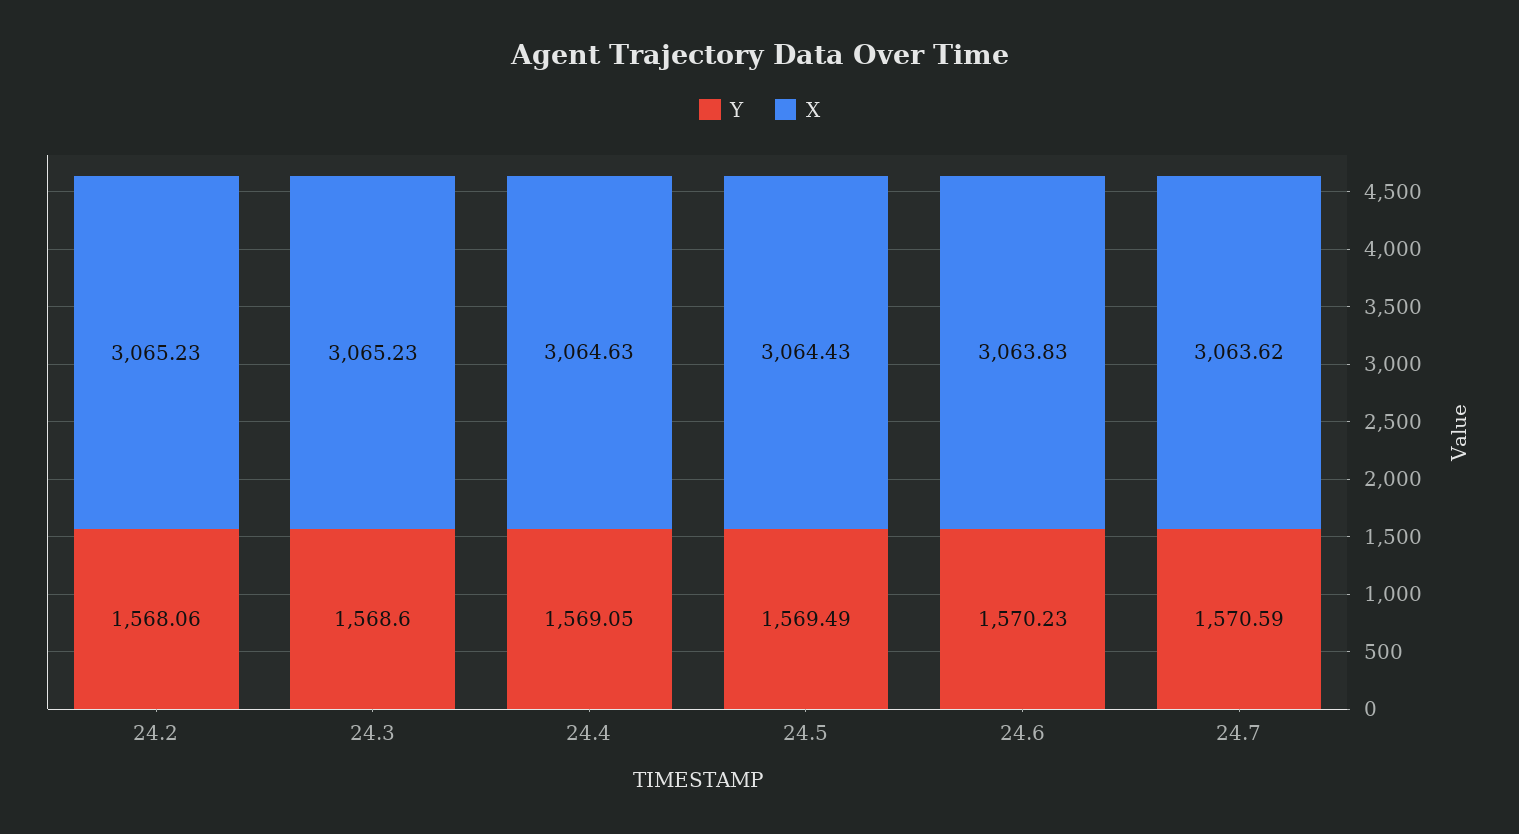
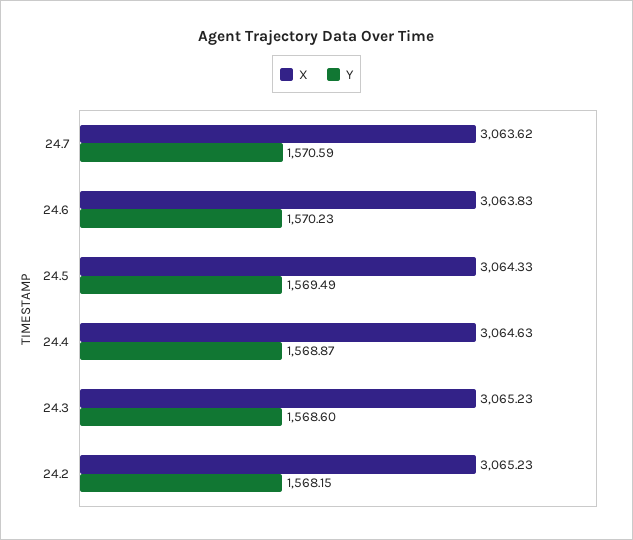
Y, 24.2: 1568.06 -> 1568.15
Y, 24.4: 1569.05 -> 1568.87
X, 24.5: 3064.43 -> 3064.33

